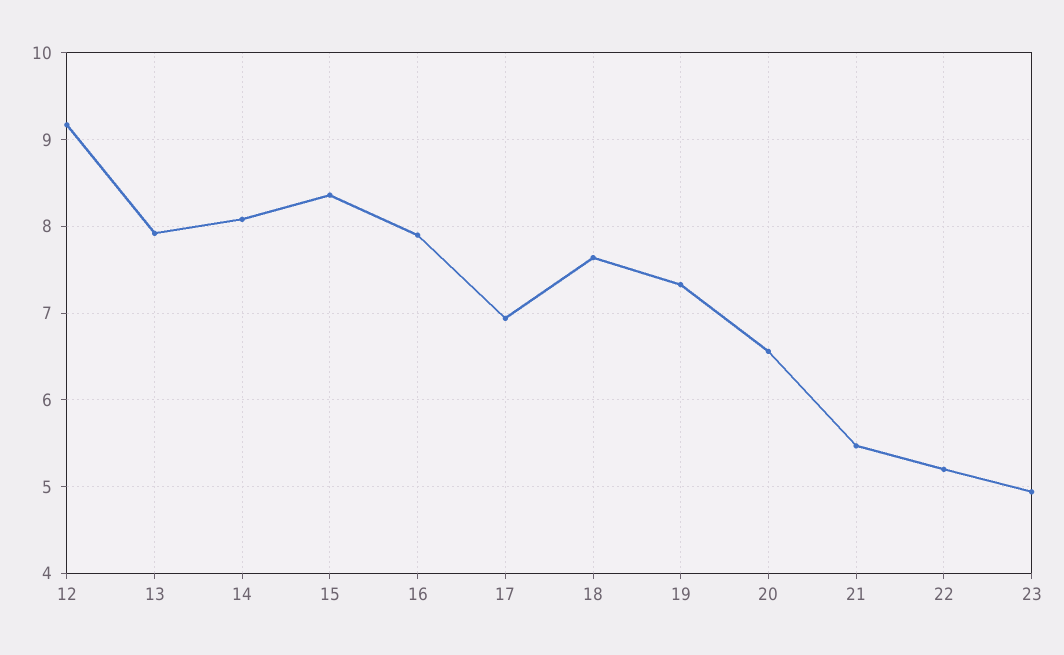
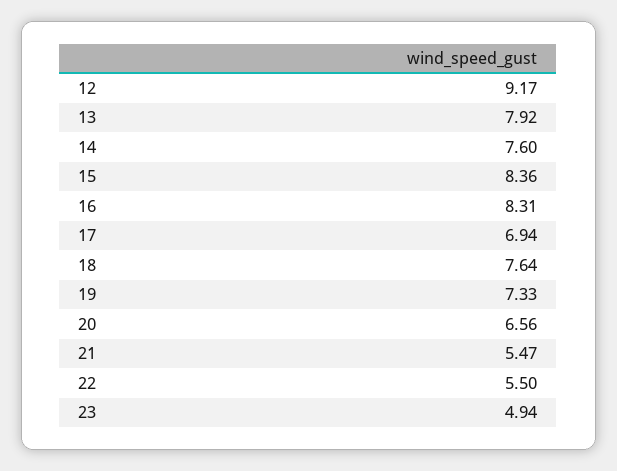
14: 8.1 -> 7.6
16: 7.9 -> 8.31
22: 5.2 -> 5.5

